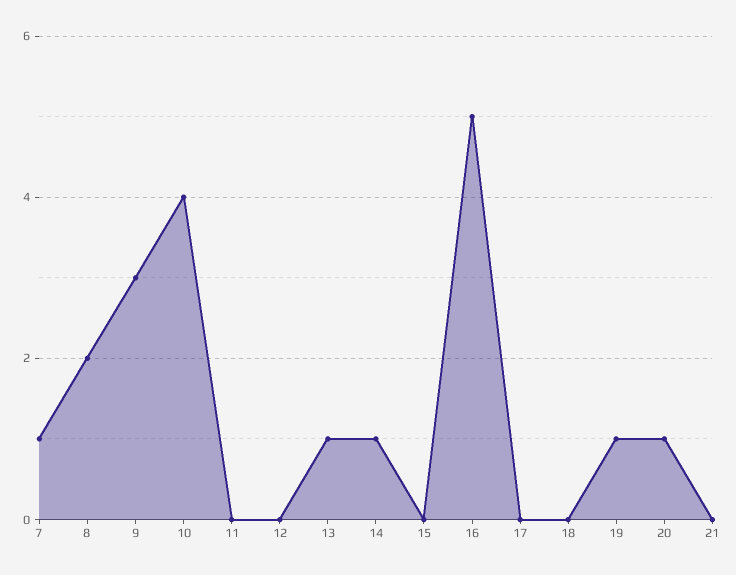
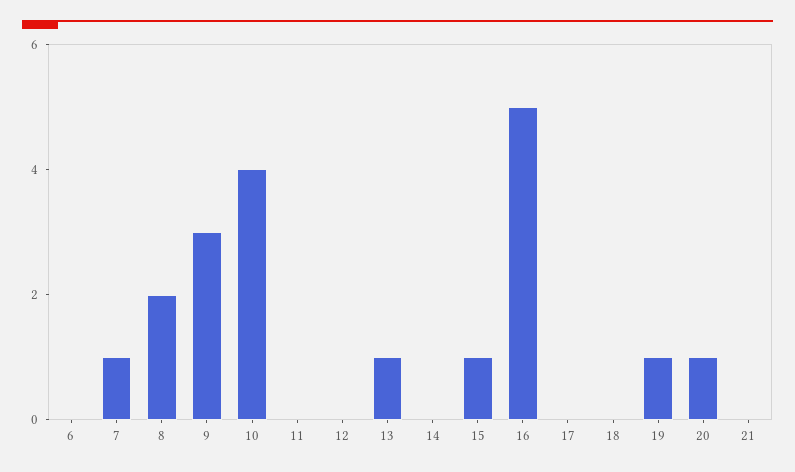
14: 1 -> 0
15: 0 -> 1
6: none -> 0

